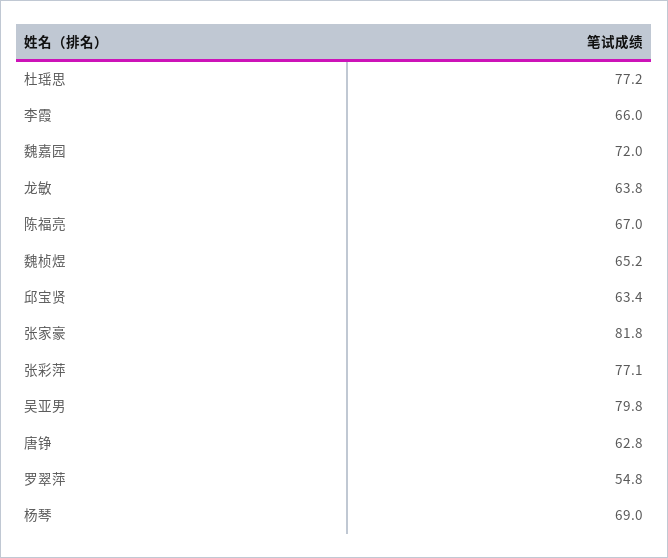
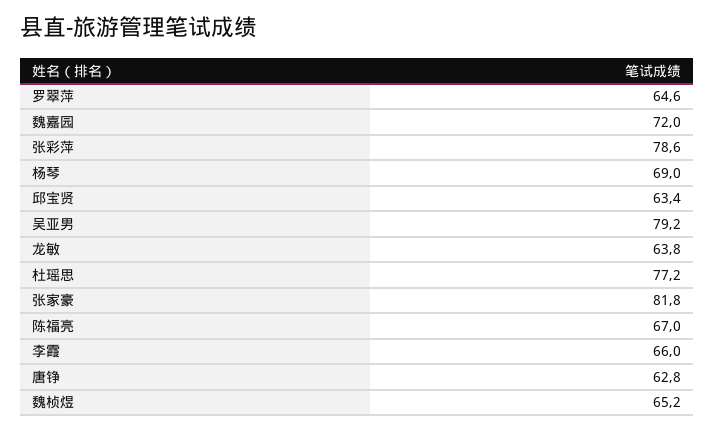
张彩萍: 77.1 -> 78.6
吴亚男: 79.8 -> 79.2
罗翠萍: 54.8 -> 64.6

